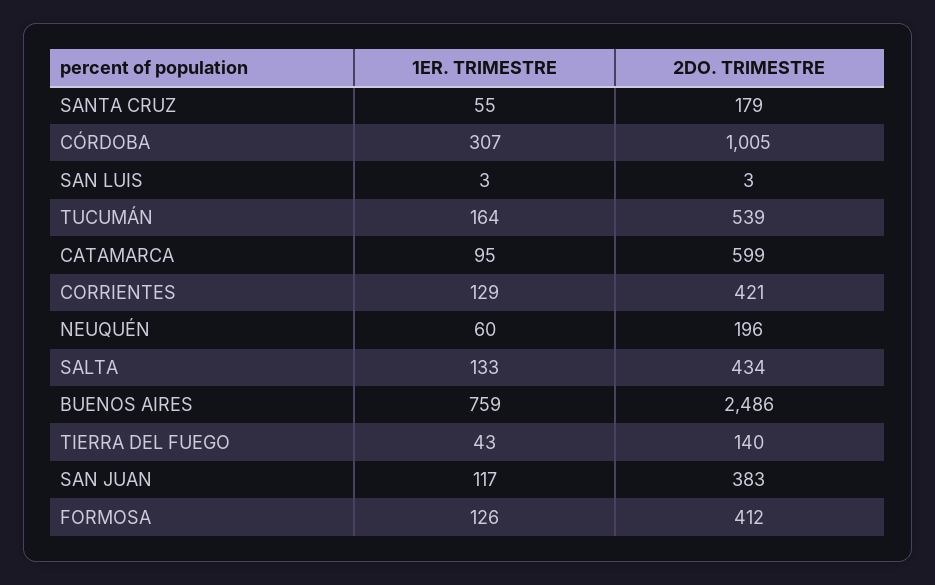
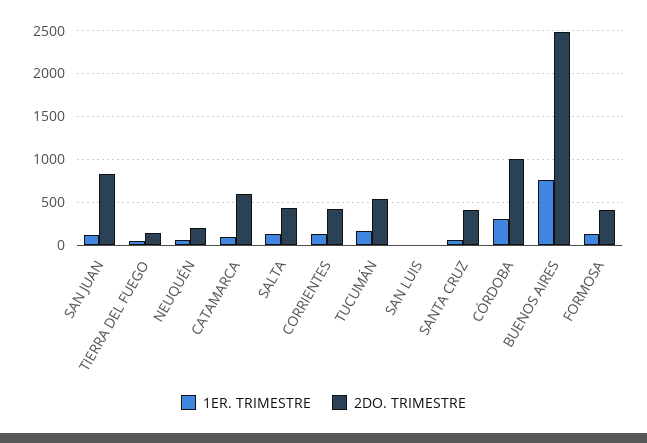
2DO. TRIMESTRE, SANTA CRUZ: 179 -> 400
2DO. TRIMESTRE, SAN JUAN: 383 -> 800

